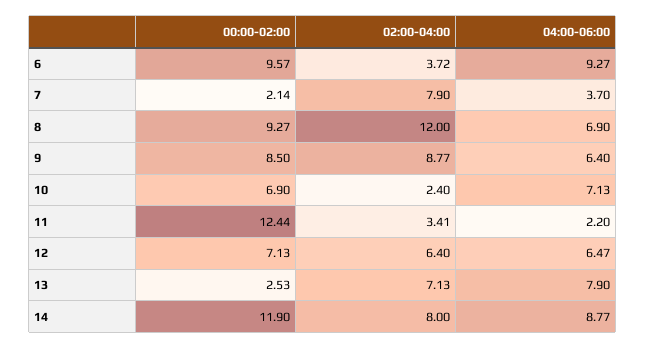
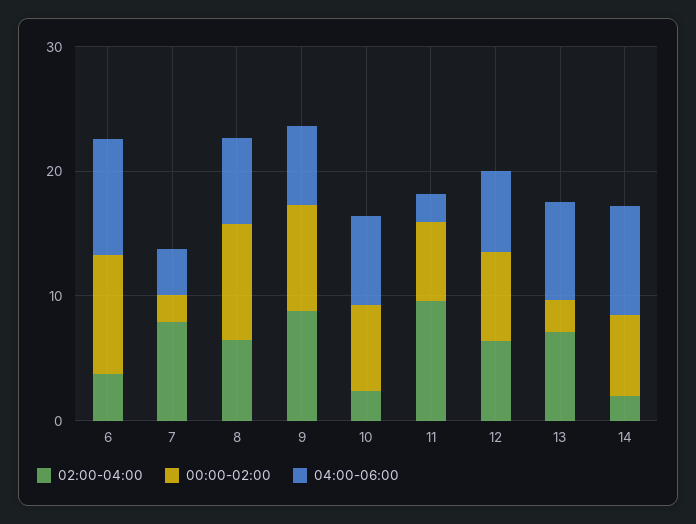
02:00-04:00, 8: 12 -> 6
00:00-02:00, 11: 12.44 -> 6
02:00-04:00, 11: 3.41 -> 10
00:00-02:00, 14: 11.9 -> 6
02:00-04:00, 14: 8 -> 2

